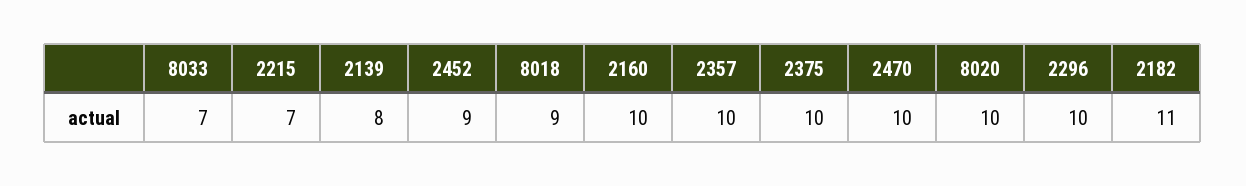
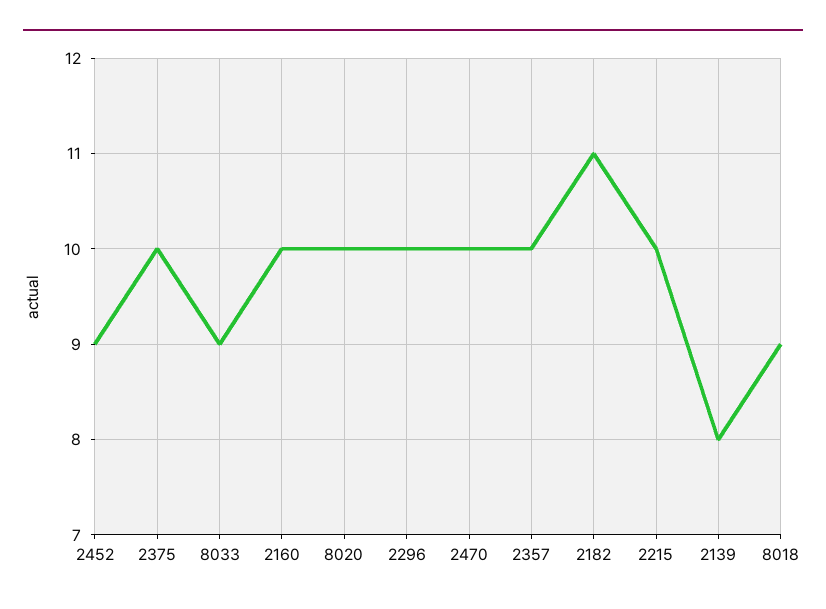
8033: 7 -> 9
2215: 7 -> 10

